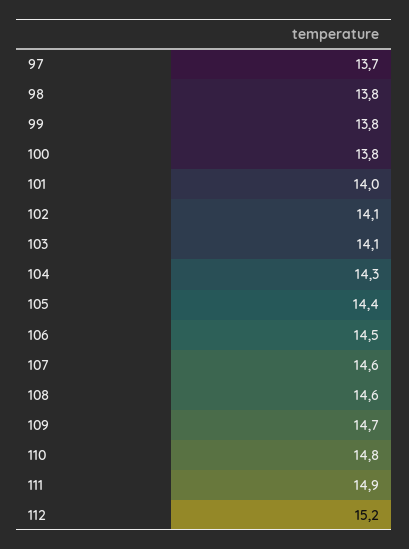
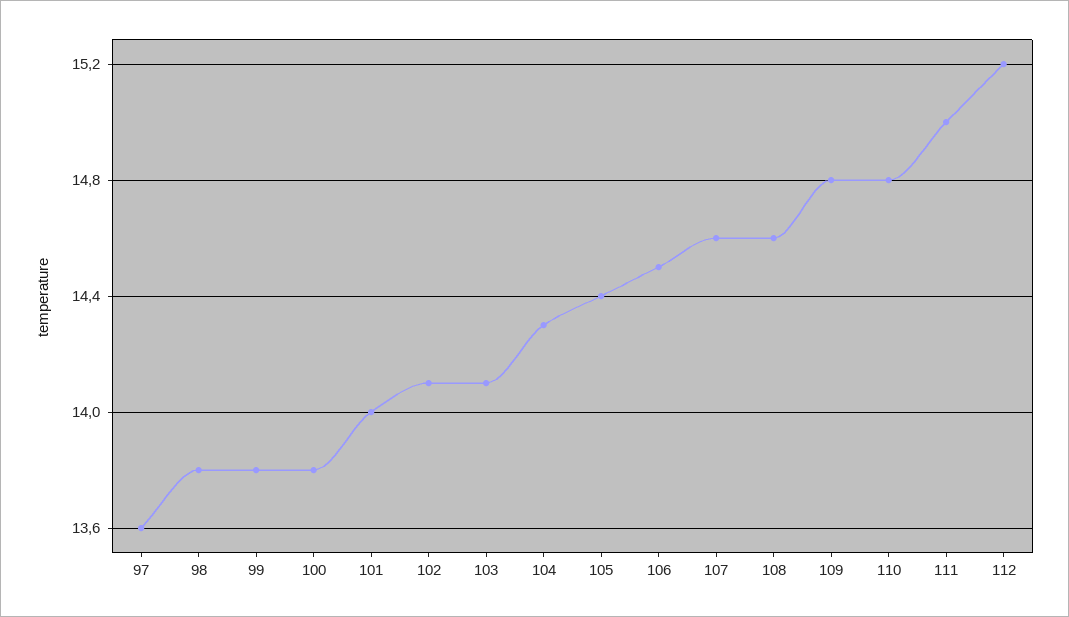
97: 13.7 -> 13.6
109: 14.7 -> 14.8
111: 14.9 -> 15

